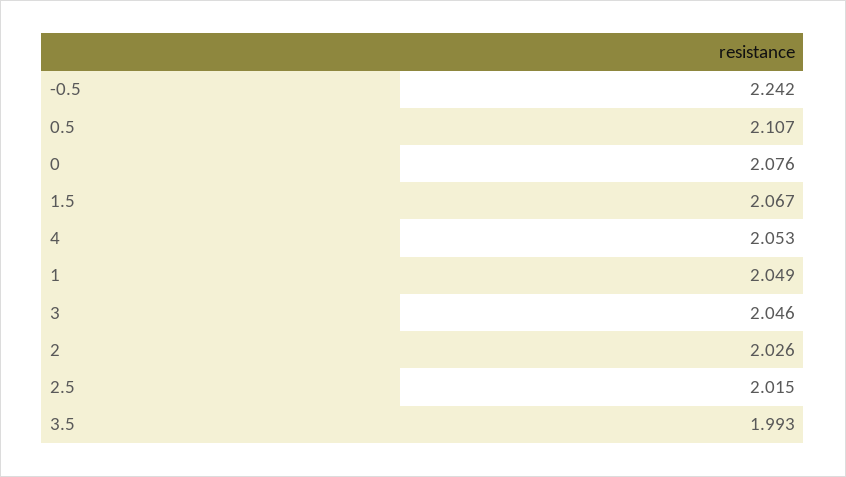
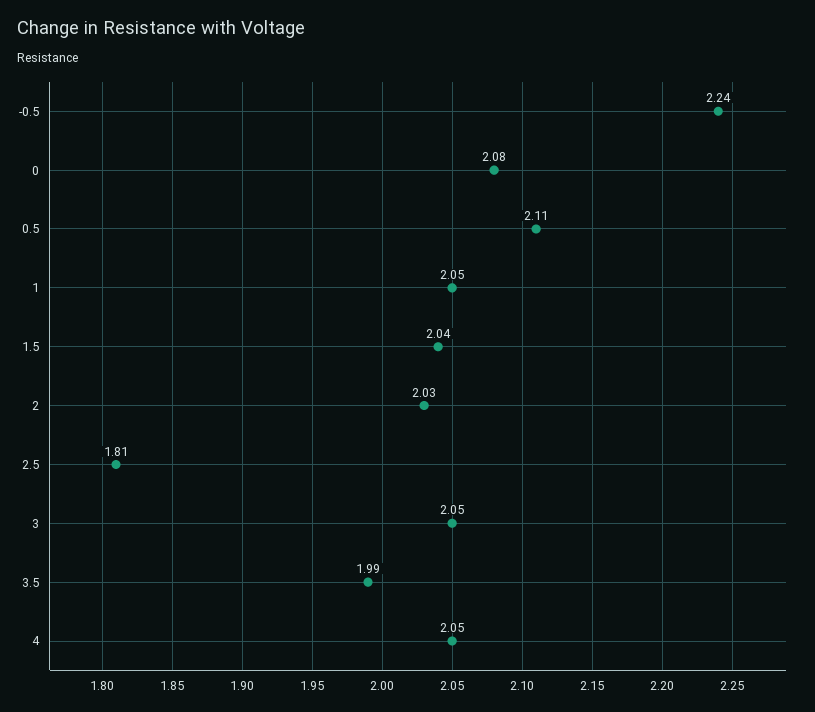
1.5: 2.067 -> 2.04
2.5: 2.015 -> 1.81

